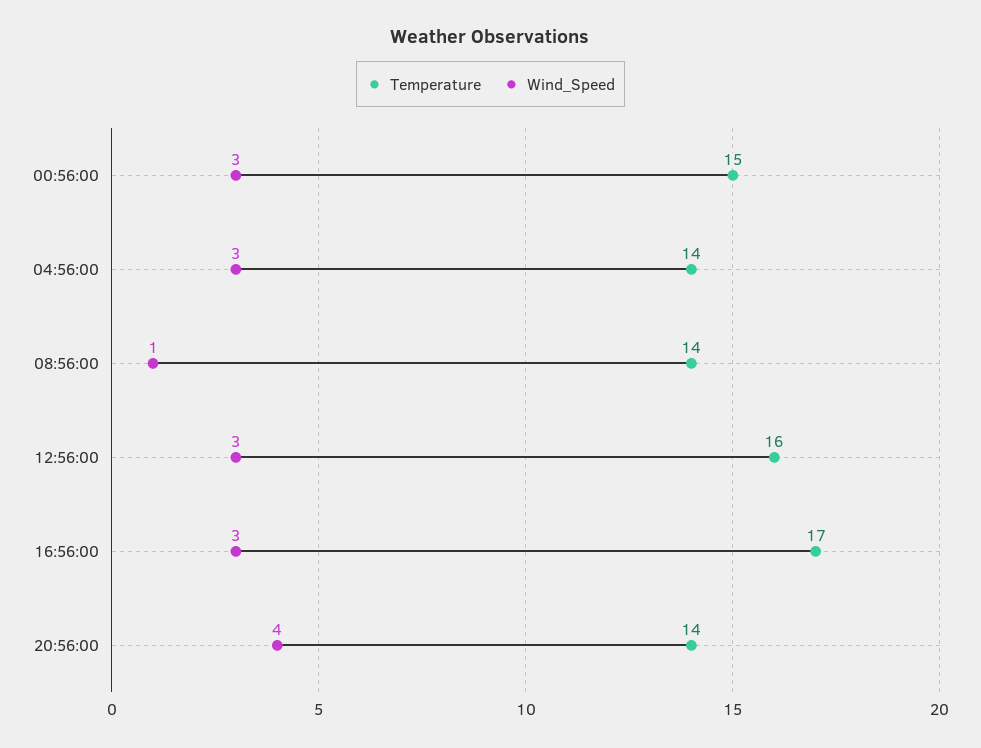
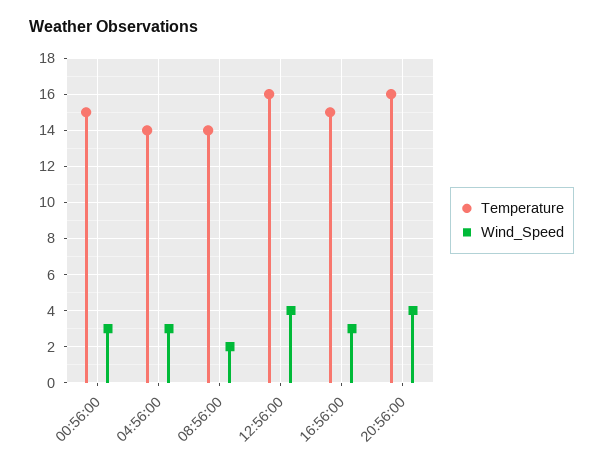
Wind_Speed, 08:56:00: 1 -> 2
Wind_Speed, 12:56:00: 3 -> 4
Temperature, 16:56:00: 17 -> 15
Temperature, 20:56:00: 14 -> 16

